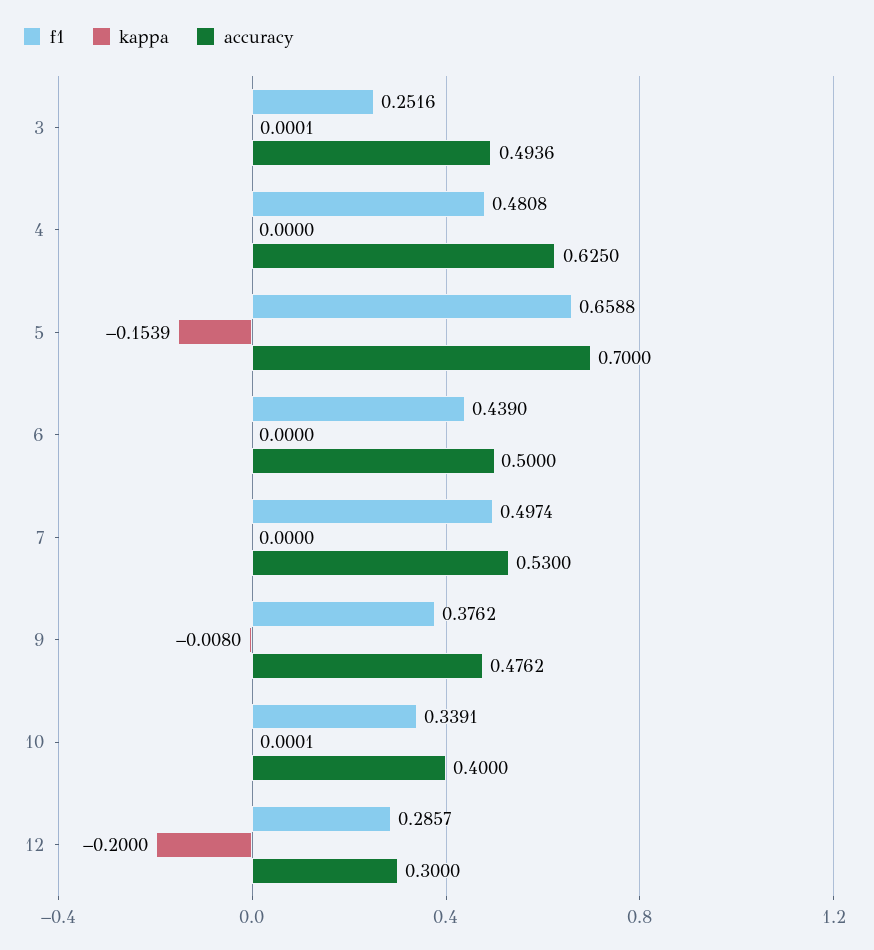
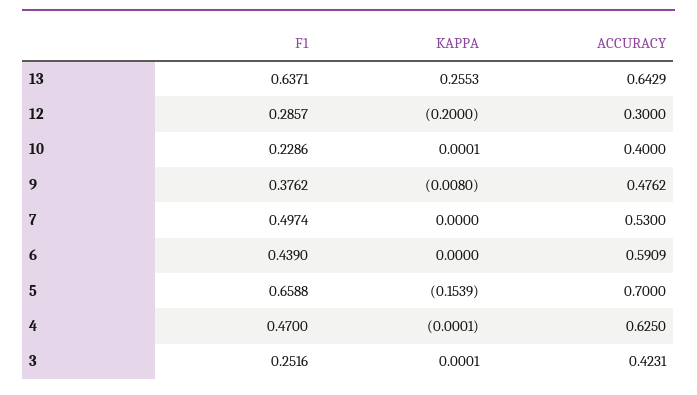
accuracy, 3: 0.4936 -> 0.4231
f1, 4: 0.4808 -> 0.47
kappa, 4: 0 -> -0.0001
accuracy, 6: 0.5 -> 0.5909
f1, 10: 0.3391 -> 0.2286
f1, 13: none -> 0.6371
kappa, 13: none -> 0.2553
accuracy, 13: none -> 0.6429

